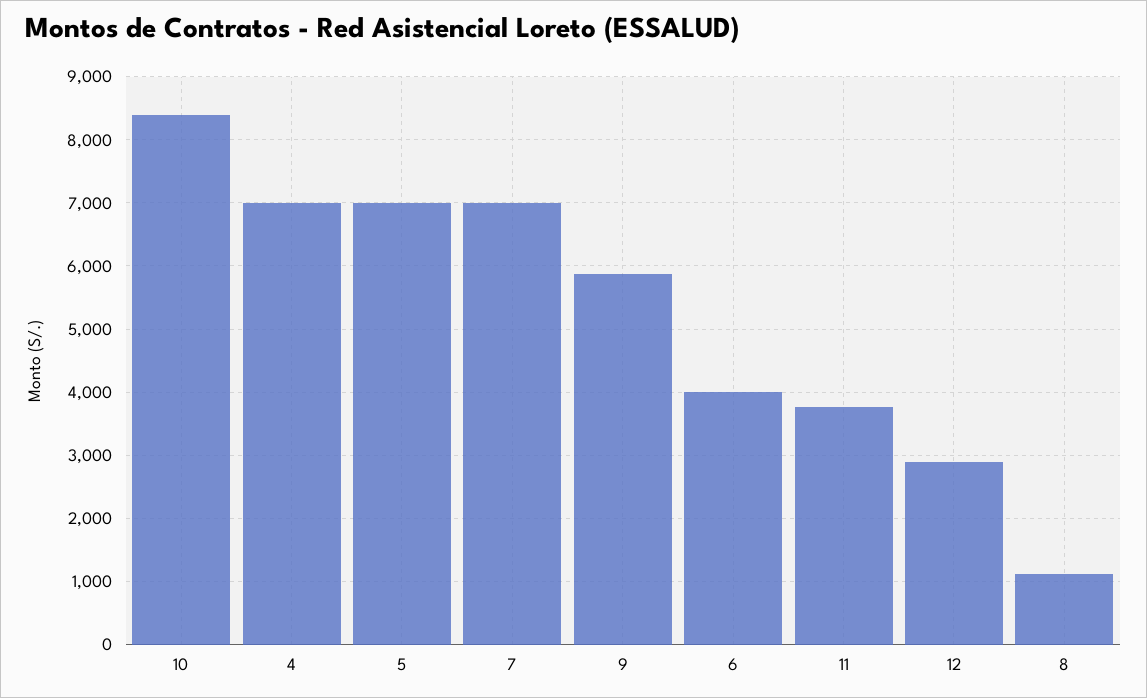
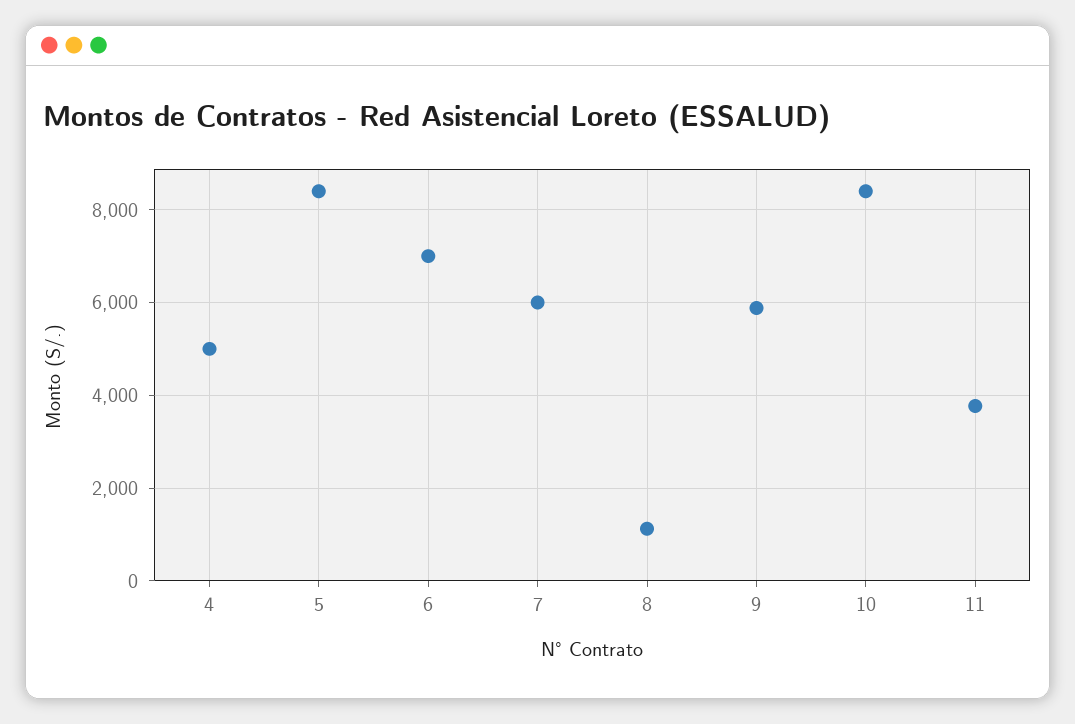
4: 7000 -> 5000
5: 7000 -> 8400
7: 7000 -> 6000
6: 4000 -> 7000
12: 2900 -> none

